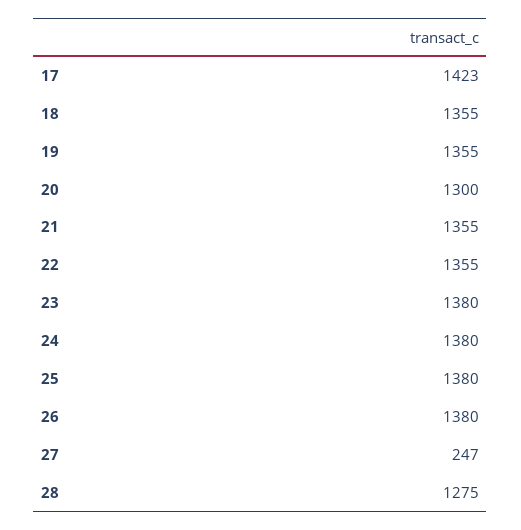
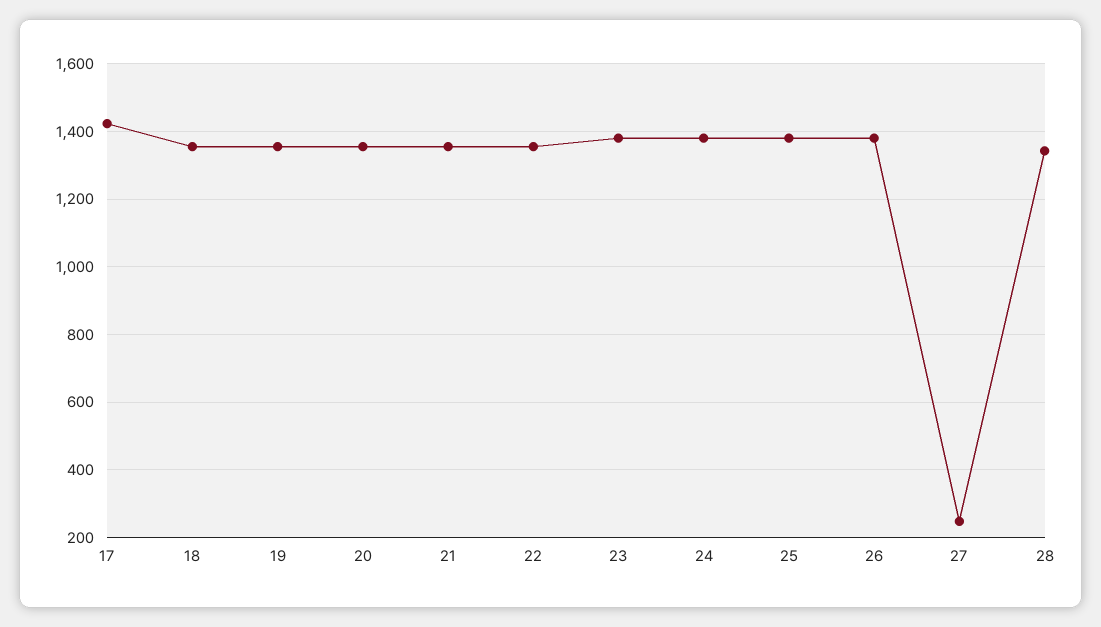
20: 1300 -> 1360
28: 1275 -> 1340

